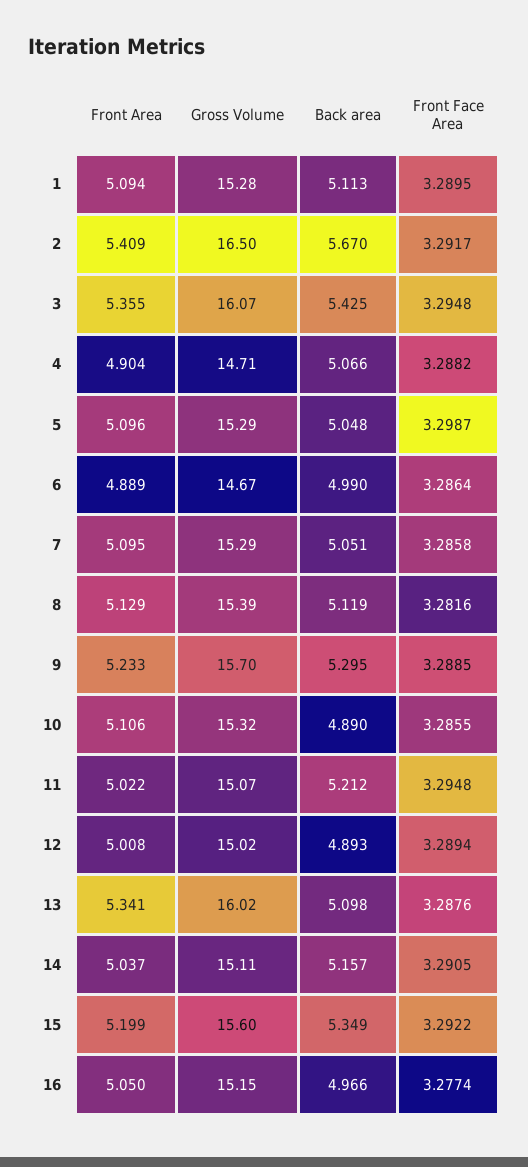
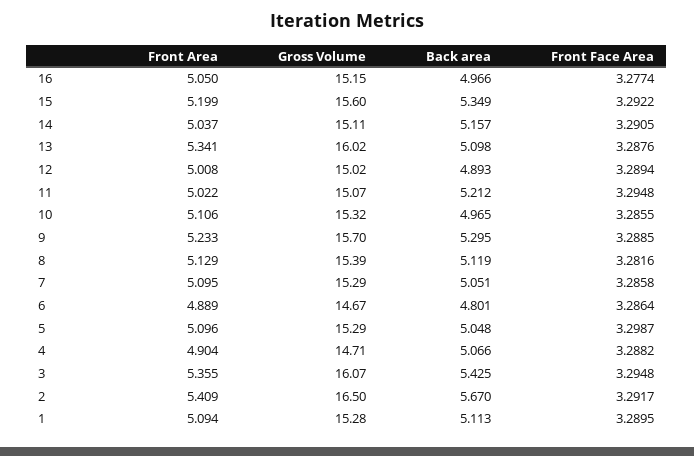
Back area, 6: 4.99 -> 4.801
Back area, 10: 4.89 -> 4.965

